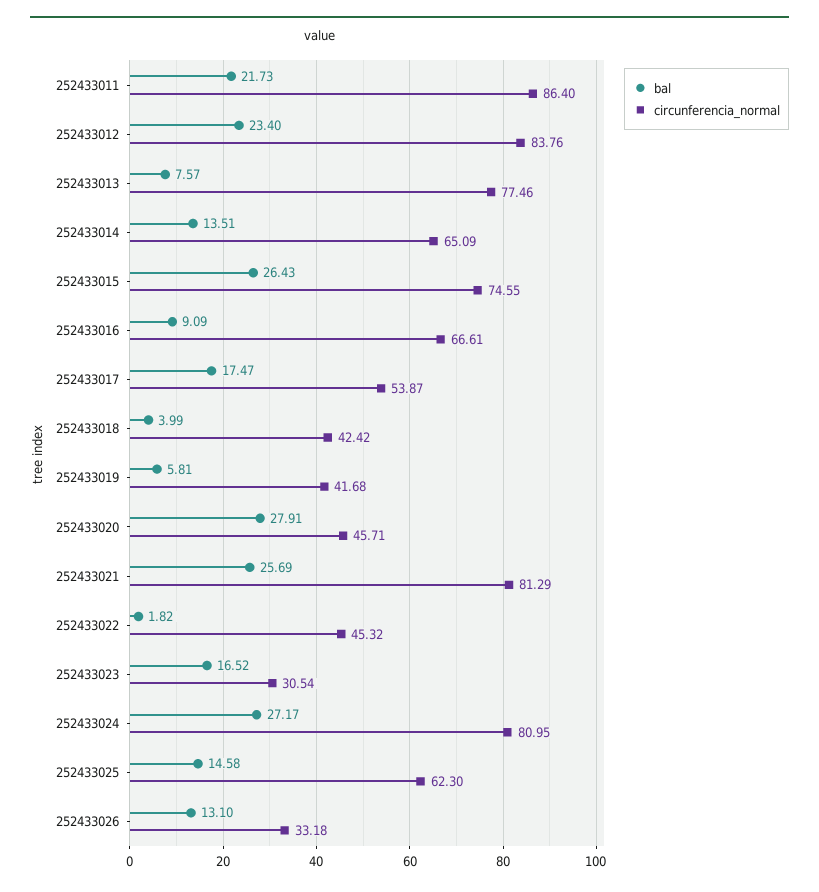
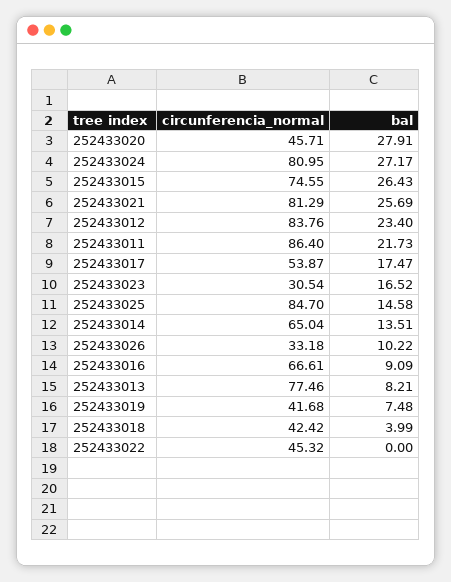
bal, 252433013: 7.57 -> 8.21
circunferencia_normal, 252433014: 65.09 -> 65.04
bal, 252433019: 5.81 -> 7.48
bal, 252433022: 1.82 -> 0
circunferencia_normal, 252433025: 62.3 -> 84.7
bal, 252433026: 13.1 -> 10.22

